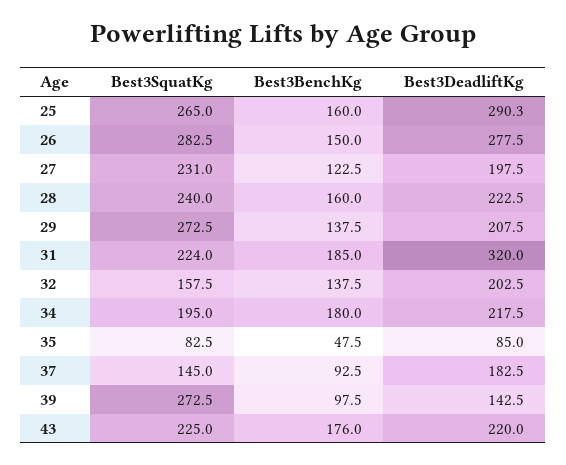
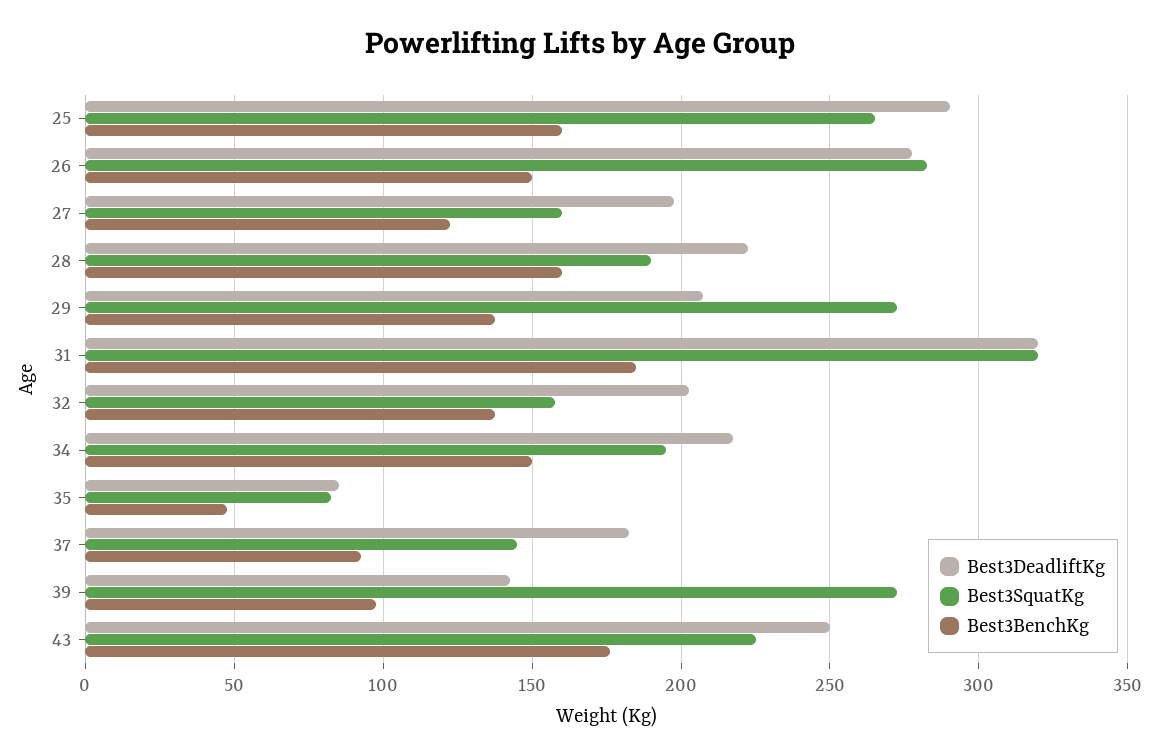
Best3SquatKg, 27: 231 -> 160
Best3SquatKg, 28: 240 -> 190
Best3SquatKg, 31: 224 -> 320
Best3BenchKg, 34: 180 -> 150
Best3DeadliftKg, 43: 220 -> 250

